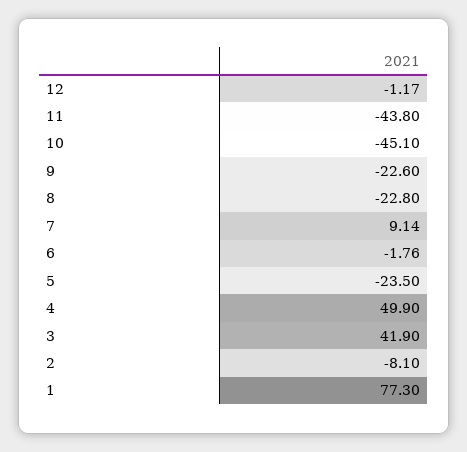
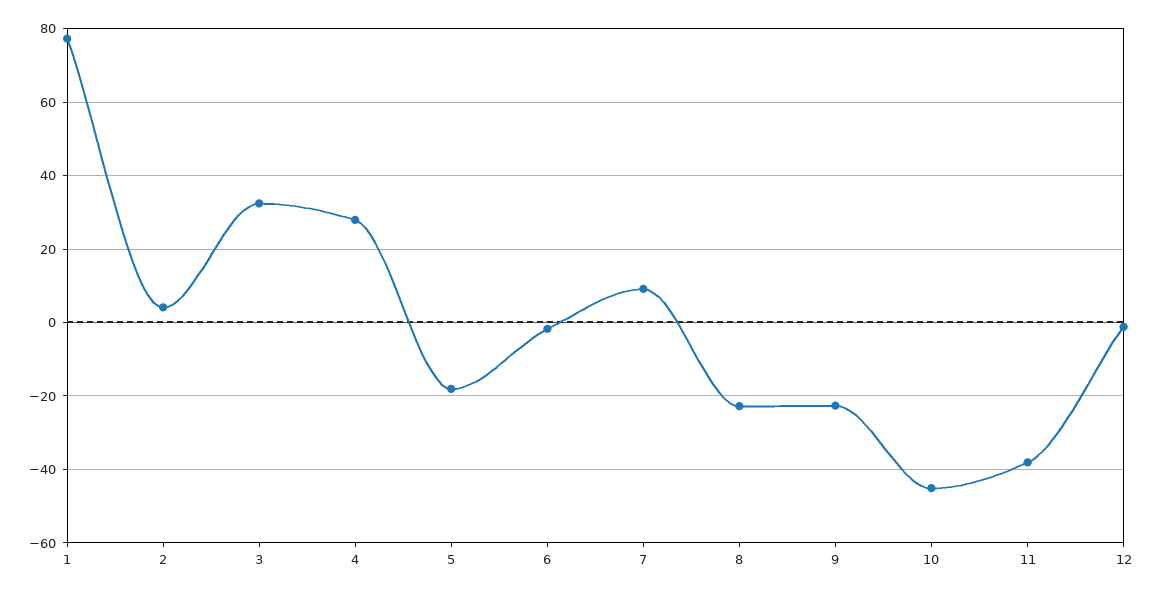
11: -43.8 -> -38
5: -23.5 -> -18
4: 49.9 -> 28
3: 41.9 -> 32
2: -8.1 -> 4

